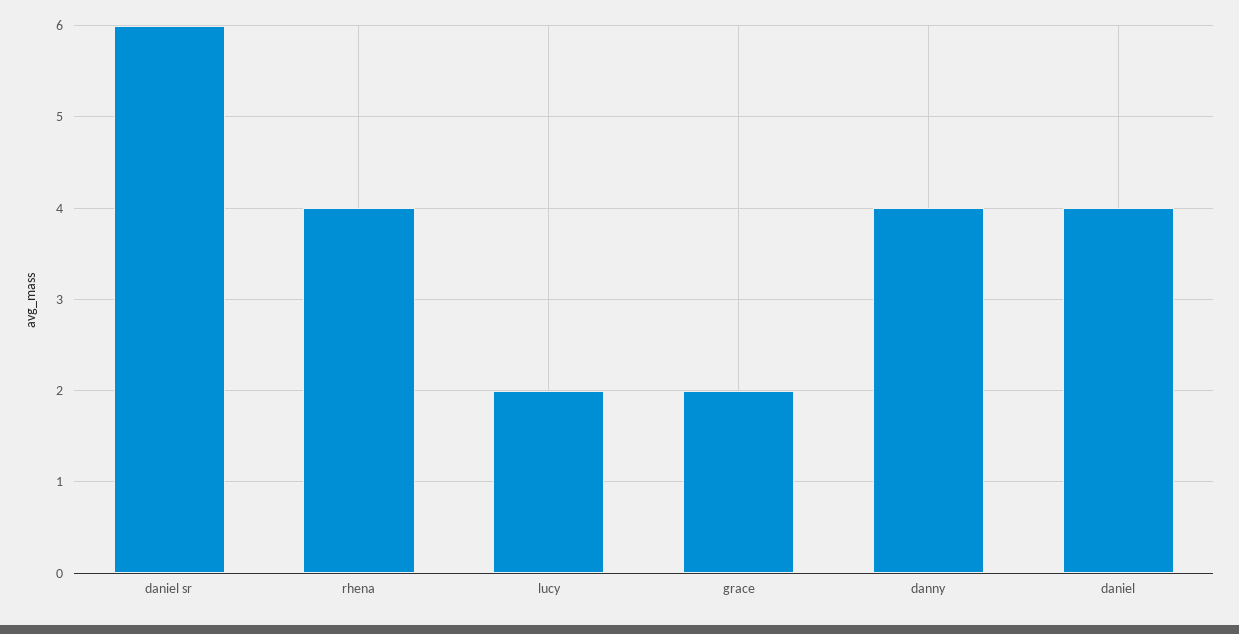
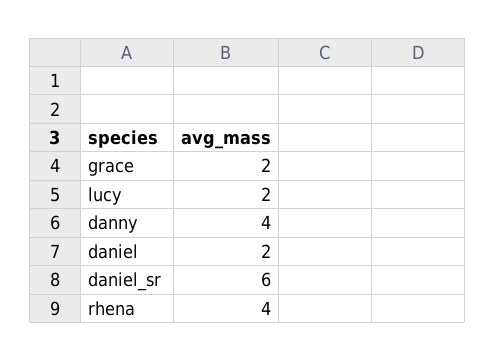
daniel: 4 -> 2

